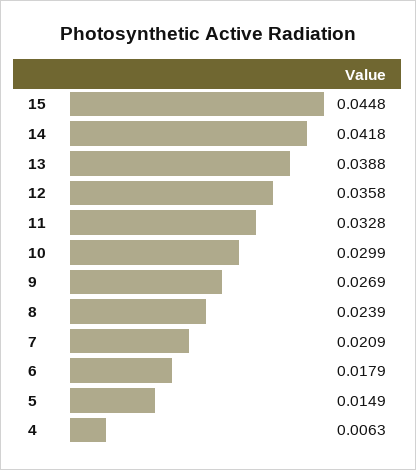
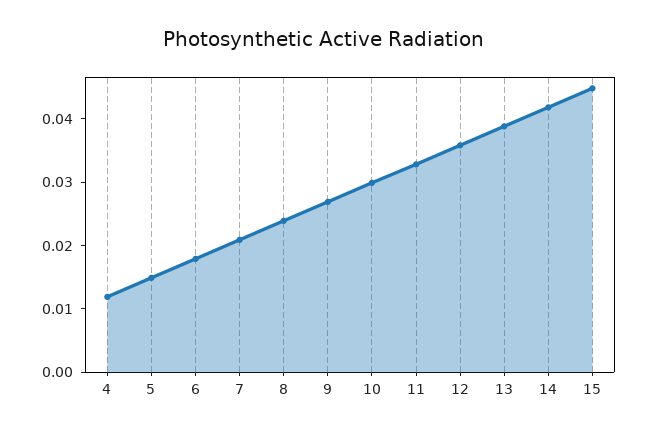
4: 0.0063 -> 0.012

